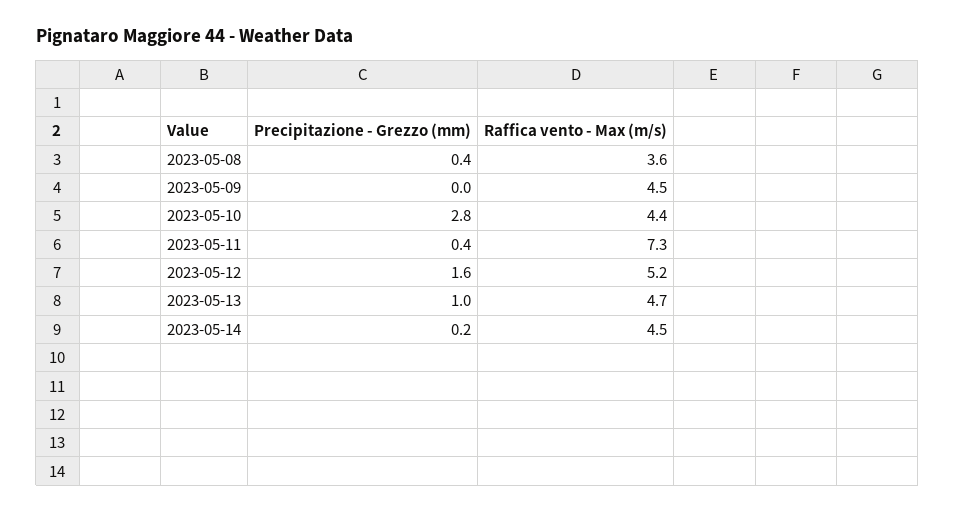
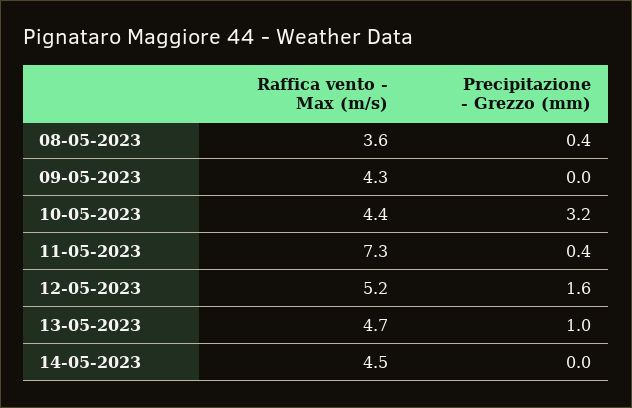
Raffica vento - Max (m/s), 2023-05-09: 4.5 -> 4.3
Precipitazione - Grezzo (mm), 2023-05-10: 2.8 -> 3.2
Precipitazione - Grezzo (mm), 2023-05-14: 0.2 -> 0

